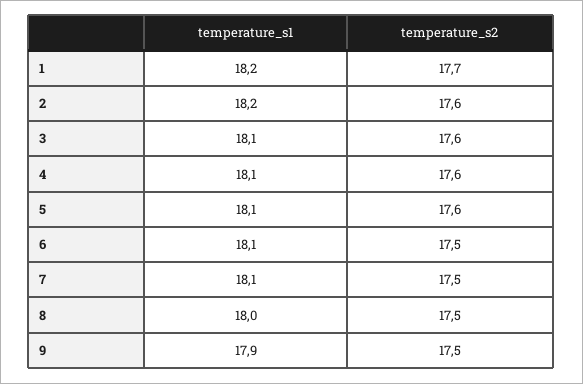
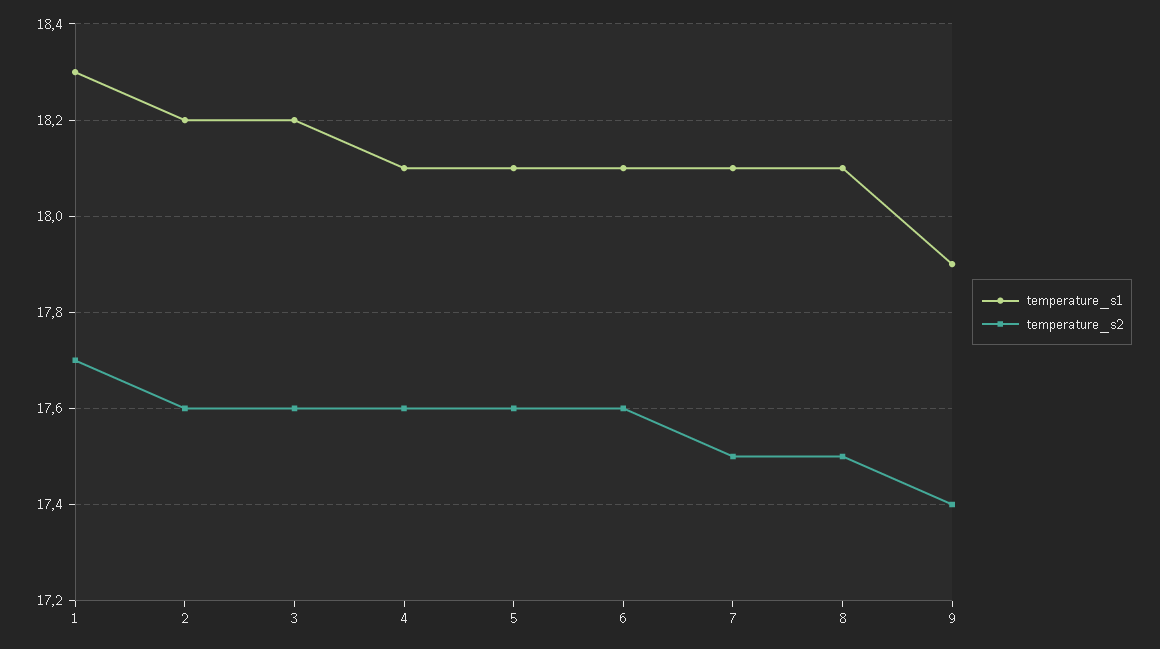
temperature_s1, 1: 18.2 -> 18.3
temperature_s1, 3: 18.1 -> 18.2
temperature_s2, 6: 17.5 -> 17.6
temperature_s1, 8: 18 -> 18.1
temperature_s2, 9: 17.5 -> 17.4

